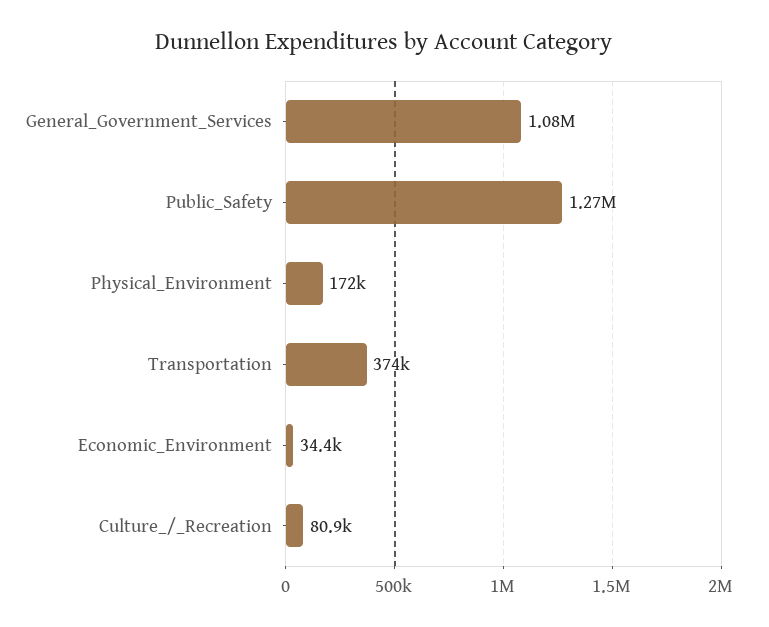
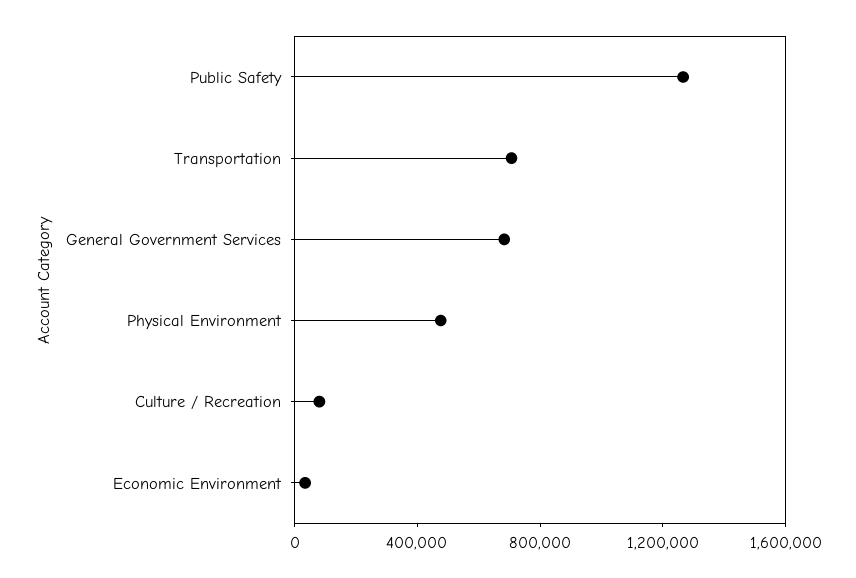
General_Government_Services: 1080000 -> 700000
Physical_Environment: 172000 -> 500000
Transportation: 374000 -> 700000

